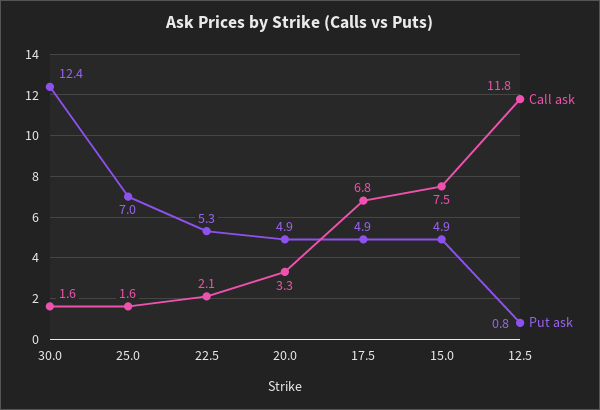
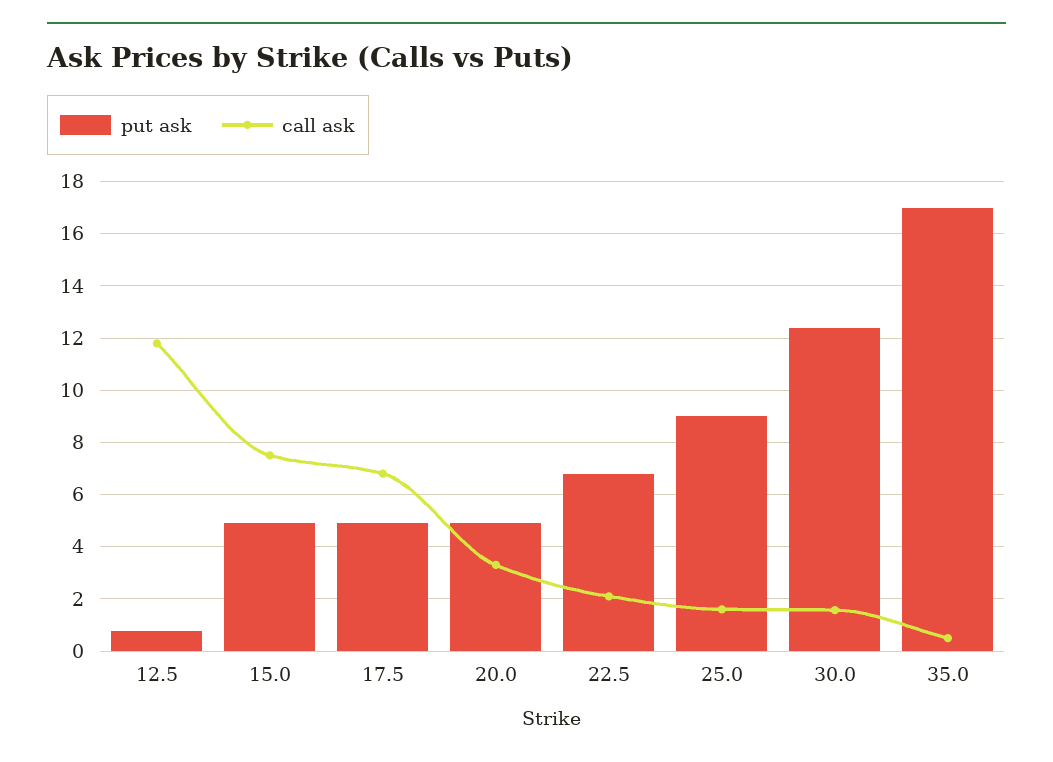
Put ask, 25.0: 7 -> 9
Put ask, 22.5: 5.3 -> 6.75
Put ask, 35.0: none -> 17
Call ask, 35.0: none -> 0.5

